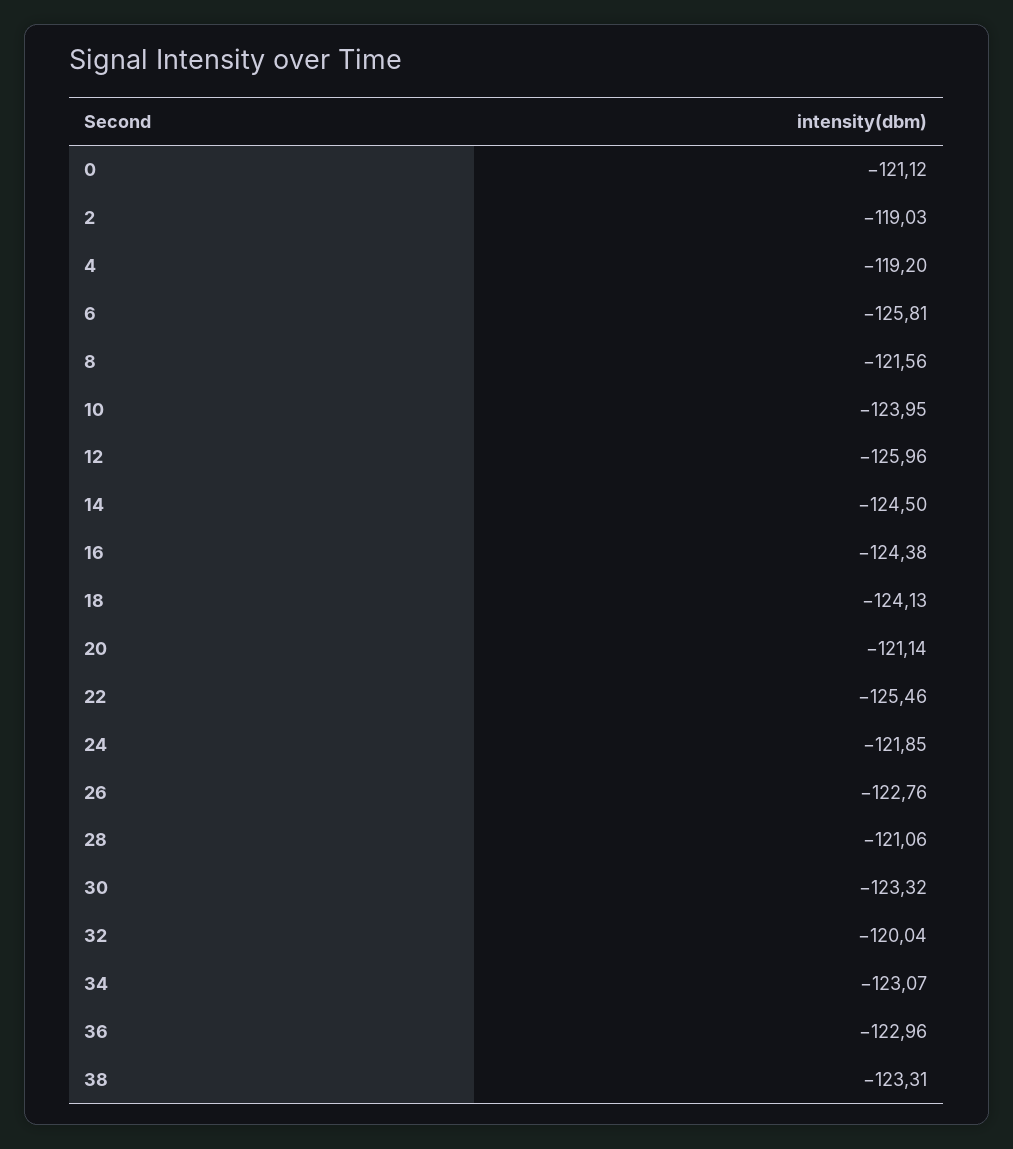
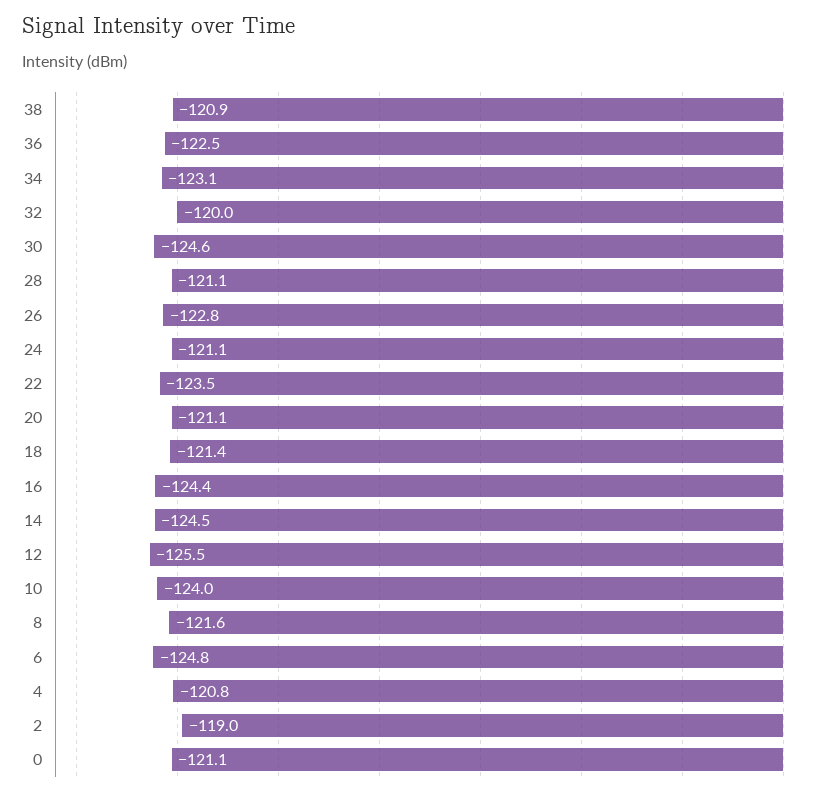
4: -119.2 -> -120.8
6: -125.81 -> -124.8
12: -125.96 -> -125.5
18: -124.13 -> -121.4
22: -125.46 -> -123.5
24: -121.85 -> -121.1
30: -123.32 -> -124.6
36: -122.96 -> -122.5
38: -123.31 -> -120.9

